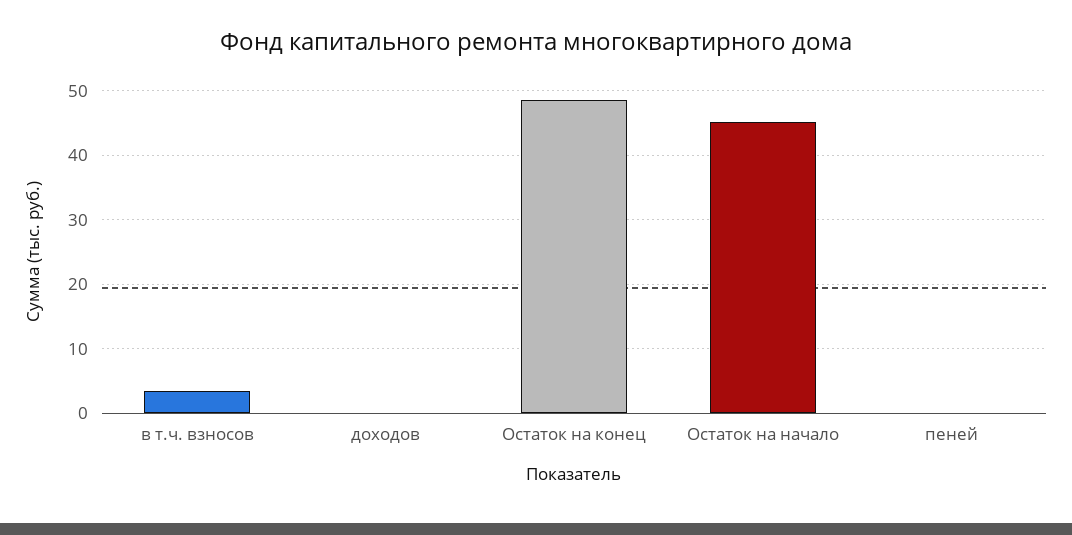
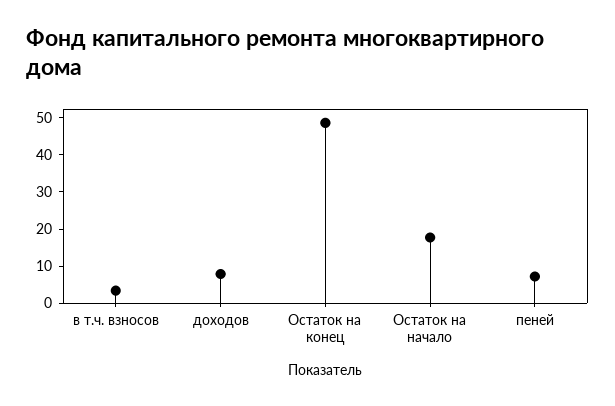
доходов: 0 -> 7.5
Остаток на начало: 45 -> 17.5
пеней: 0 -> 7.5

